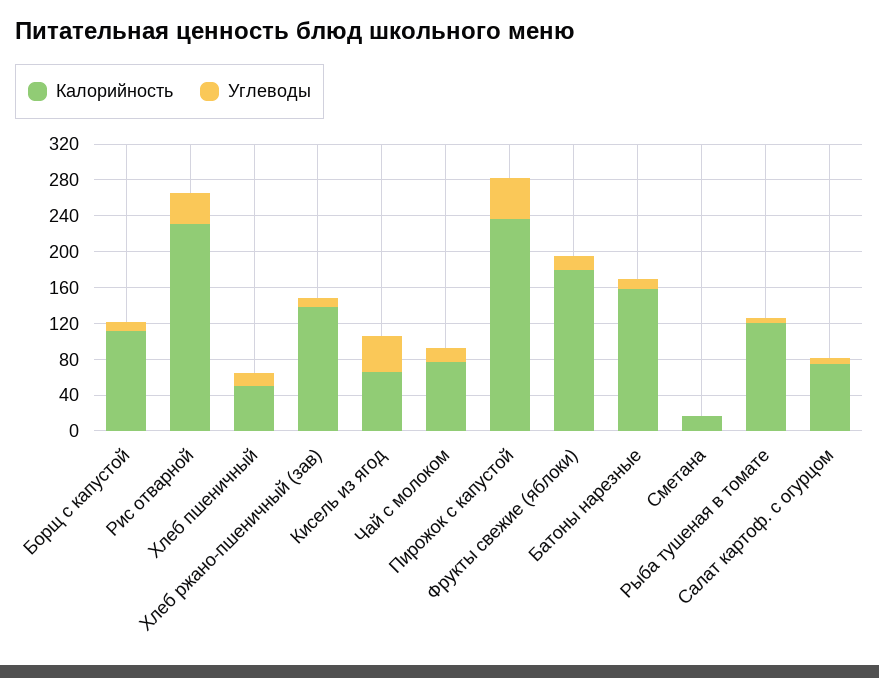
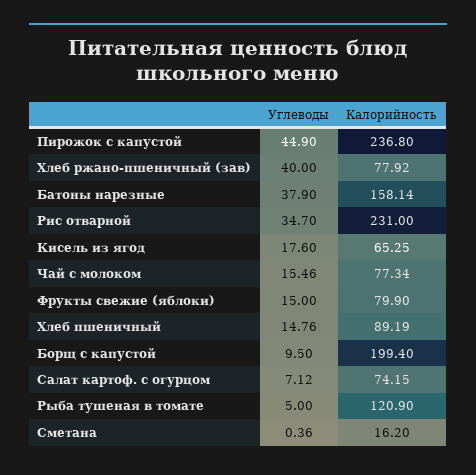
Калорийность, Борщ с капустой: 110 -> 199.4
Калорийность, Хлеб пшеничный: 50 -> 89.19
Калорийность, Хлеб ржано-пшеничный (зав): 140 -> 77.92
Углеводы, Хлеб ржано-пшеничный (зав): 10 -> 40
Углеводы, Кисель из ягод: 40 -> 17.6
Калорийность, Фрукты свежие (яблоки): 180 -> 79.9
Углеводы, Батоны нарезные: 10 -> 37.9

